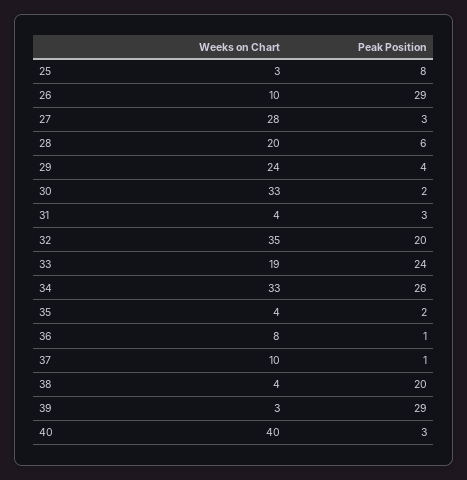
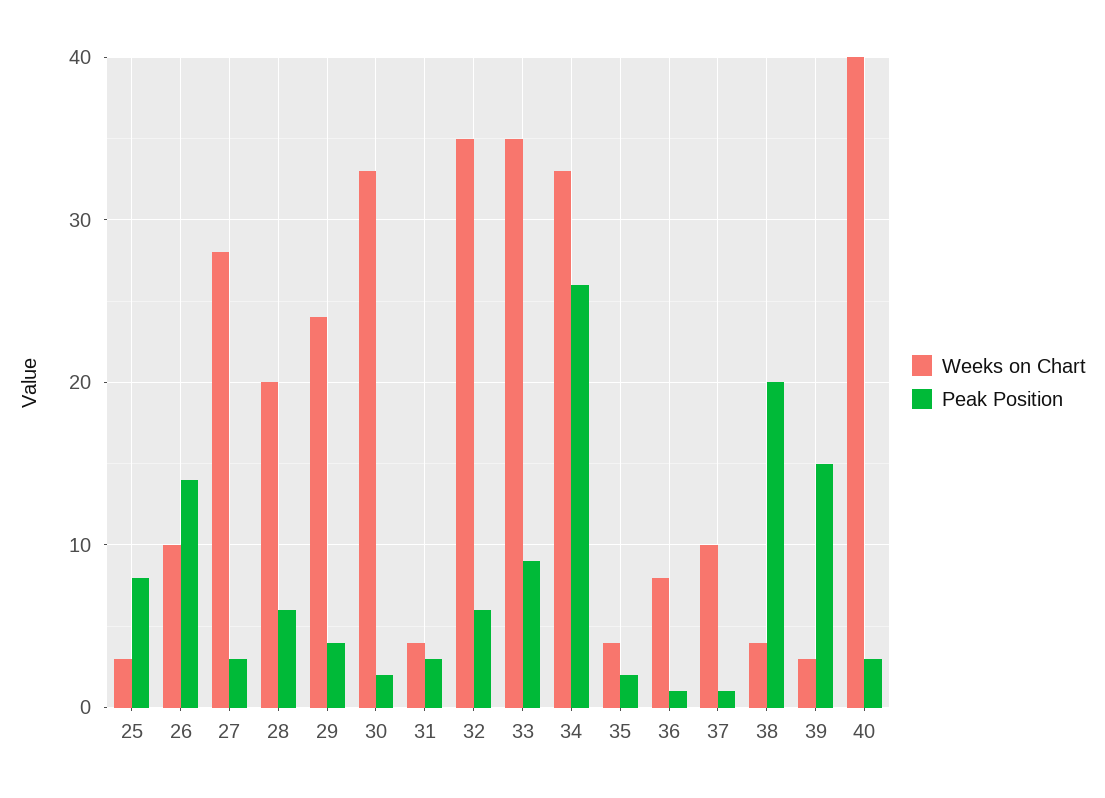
Peak Position, 26: 29 -> 14
Peak Position, 32: 20 -> 6
Weeks on Chart, 33: 19 -> 35
Peak Position, 33: 24 -> 9
Peak Position, 39: 29 -> 15

